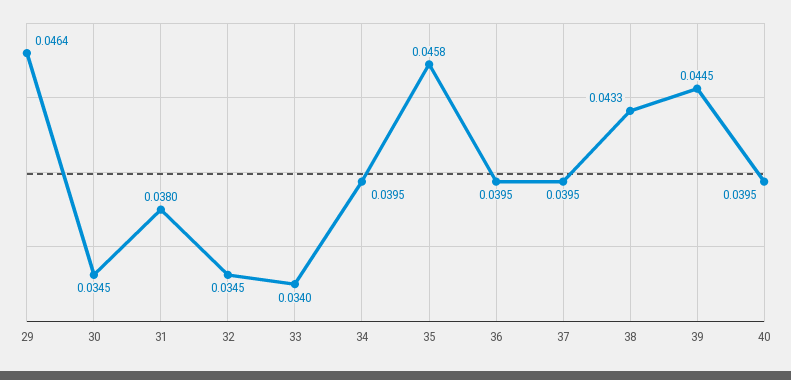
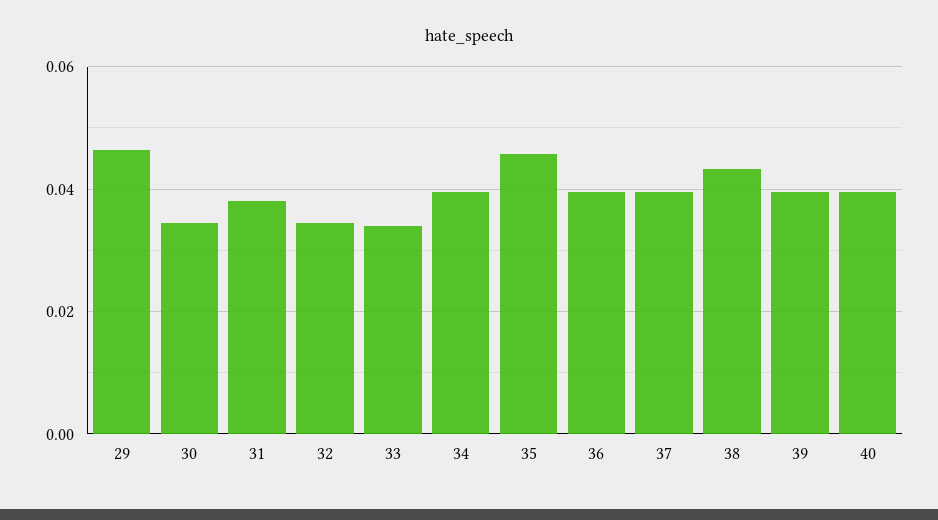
39: 0.0445 -> 0.04

